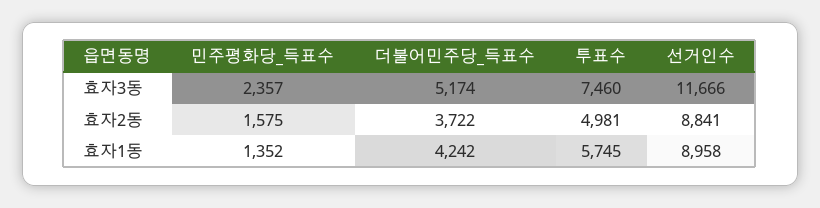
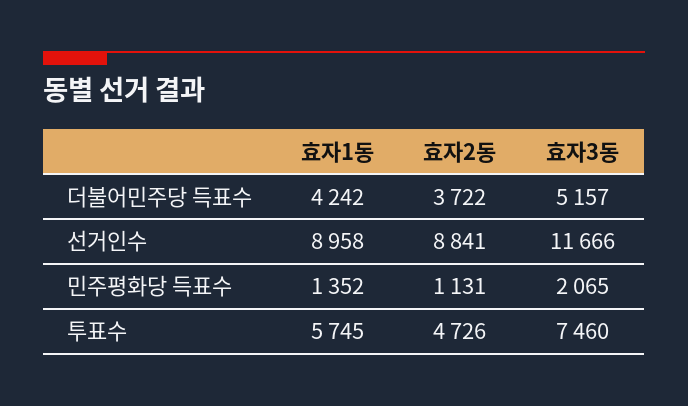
민주평화당_득표수, 효자3동: 2357 -> 2065
더불어민주당_득표수, 효자3동: 5174 -> 5157
민주평화당_득표수, 효자2동: 1575 -> 1131
투표수, 효자2동: 4981 -> 4726

